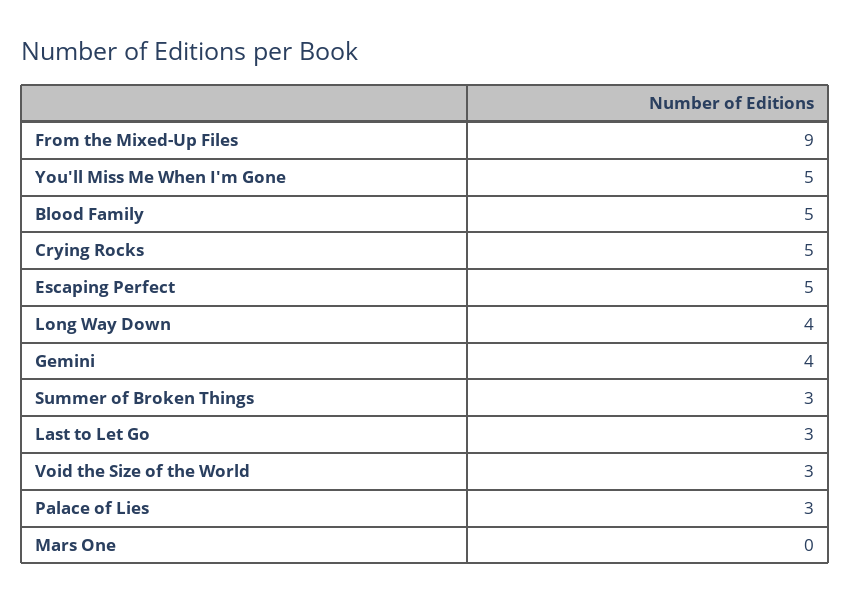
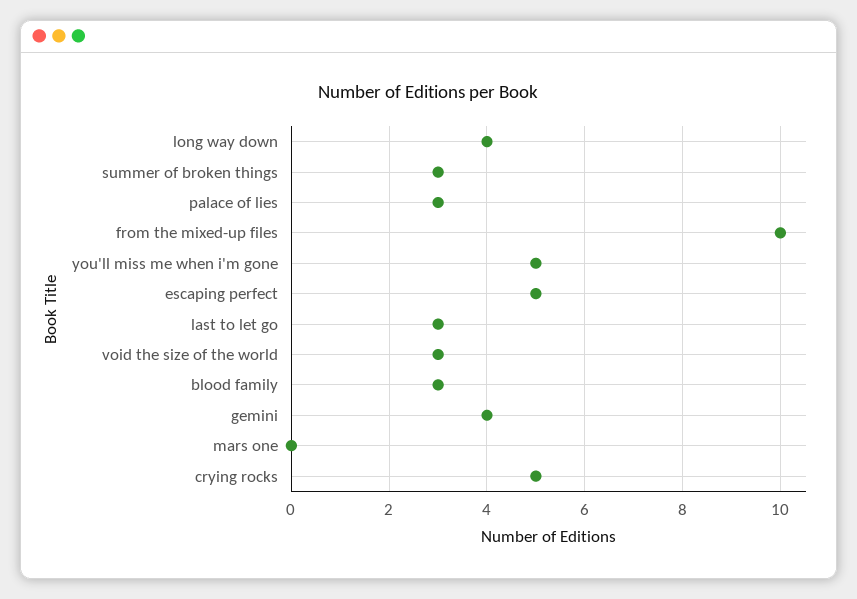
From the Mixed-Up Files: 9 -> 10
Blood Family: 5 -> 3

